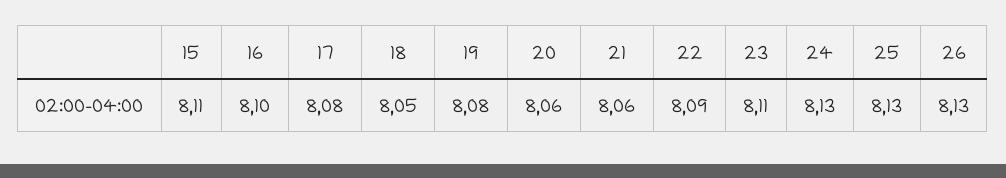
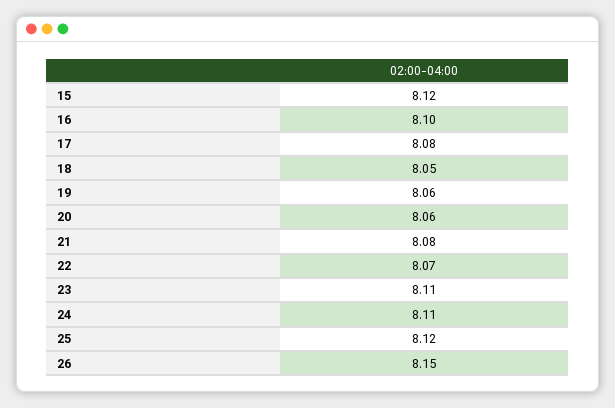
15: 8.11 -> 8.12
19: 8.08 -> 8.06
21: 8.06 -> 8.08
22: 8.09 -> 8.07
24: 8.13 -> 8.11
25: 8.13 -> 8.12
26: 8.13 -> 8.15

